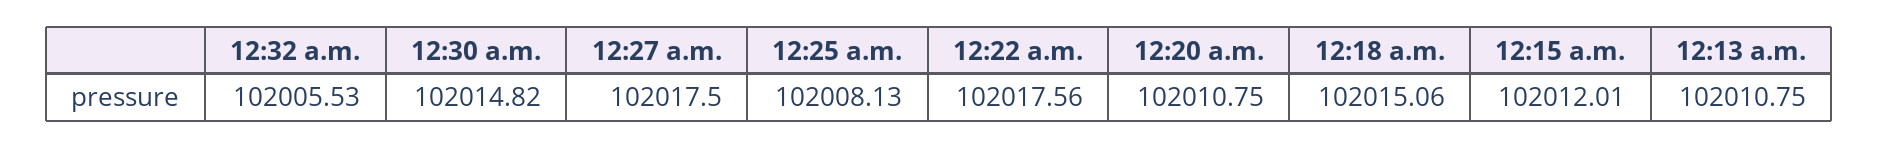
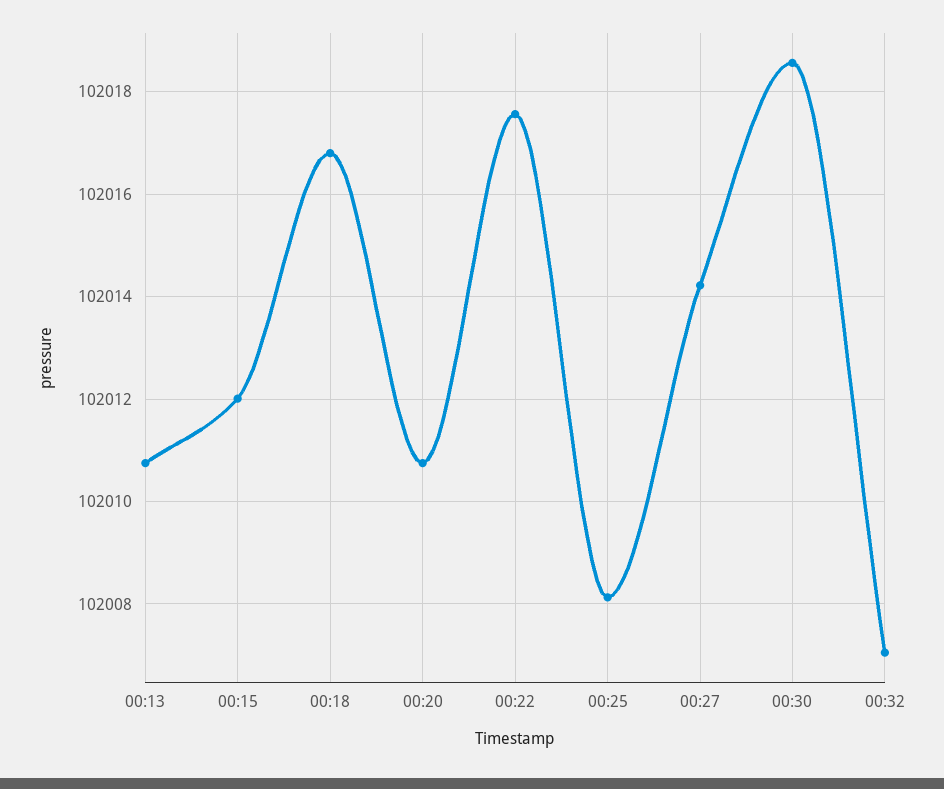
12:32 a.m.: 102005.53 -> 102007
12:30 a.m.: 102014.82 -> 102018.6
12:27 a.m.: 102017.5 -> 102014.2
12:18 a.m.: 102015.06 -> 102016.8

